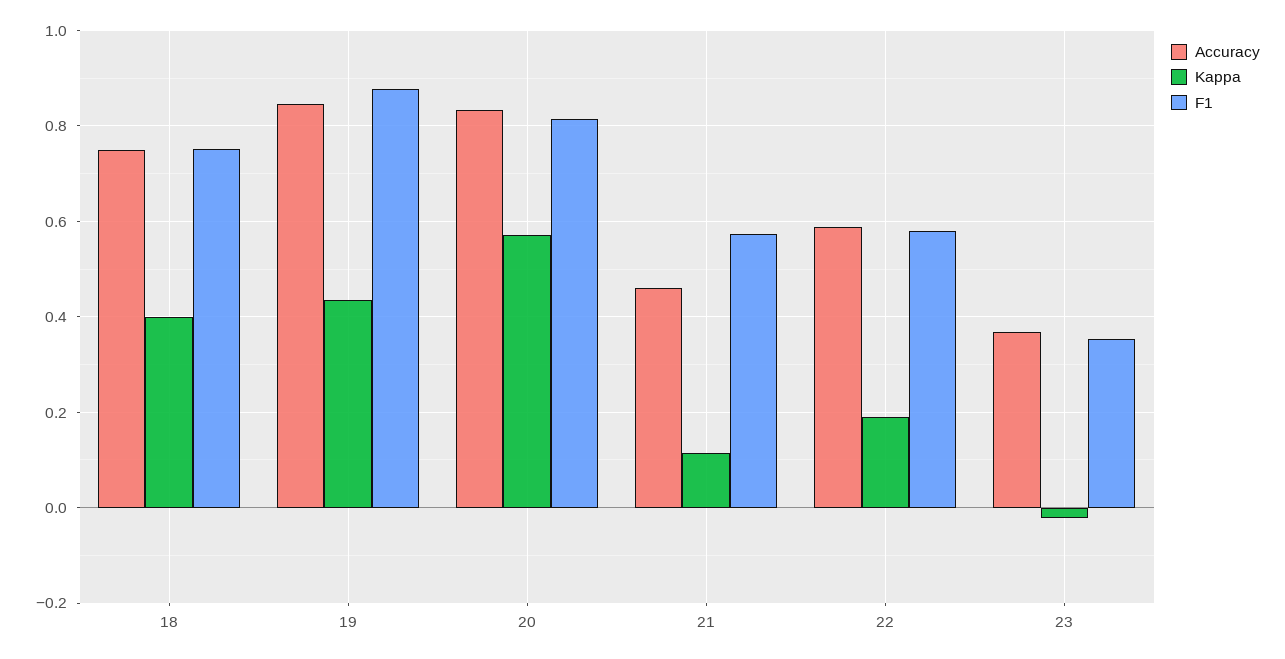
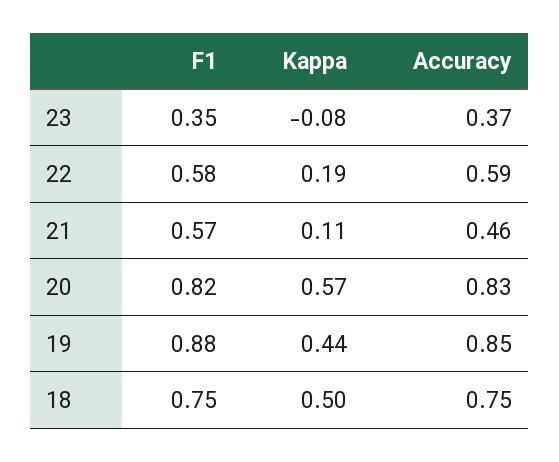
Kappa, 18: 0.4 -> 0.5
Kappa, 23: -0.02 -> -0.08

